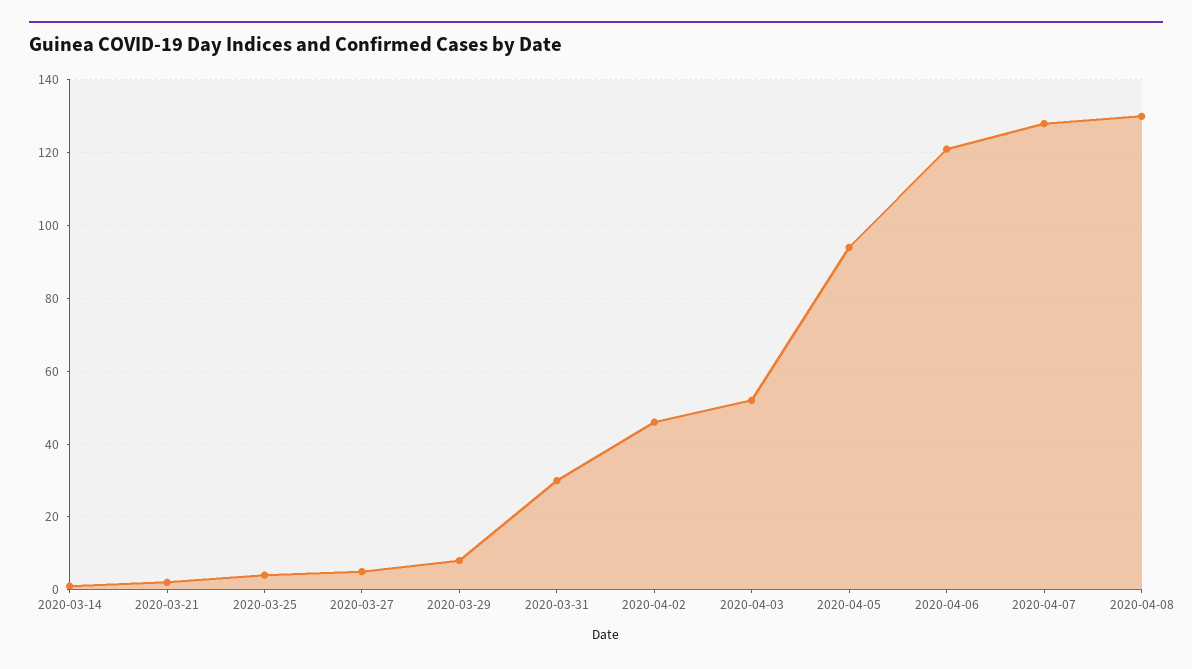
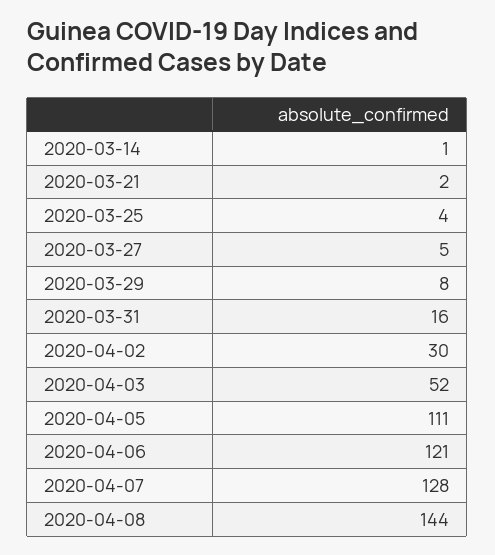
2020-03-31: 30 -> 16
2020-04-02: 45 -> 30
2020-04-05: 95 -> 111
2020-04-08: 130 -> 144

